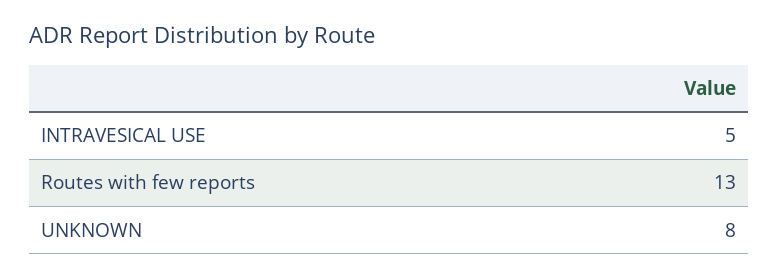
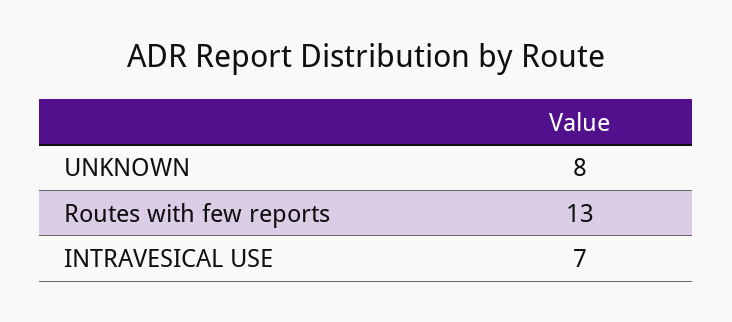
INTRAVESICAL USE: 5 -> 7

